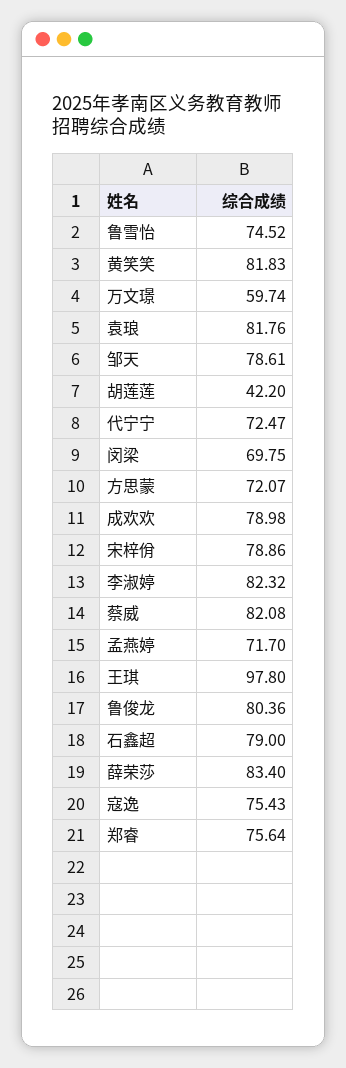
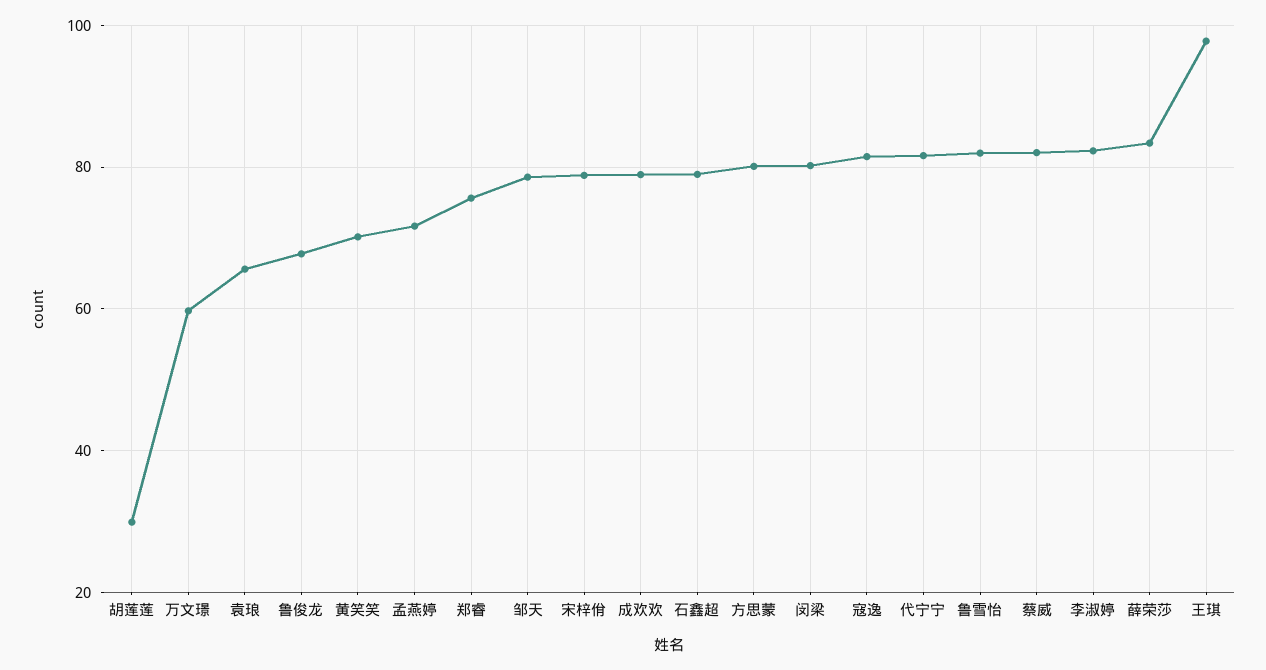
鲁雪怡: 74.52 -> 82
黄笑笑: 81.83 -> 70
袁琅: 81.76 -> 66
胡莲莲: 42.2 -> 30
代宁宁: 72.47 -> 82
闵梁: 69.75 -> 80
方思蒙: 72.07 -> 80
鲁俊龙: 80.36 -> 68
寇逸: 75.43 -> 82

